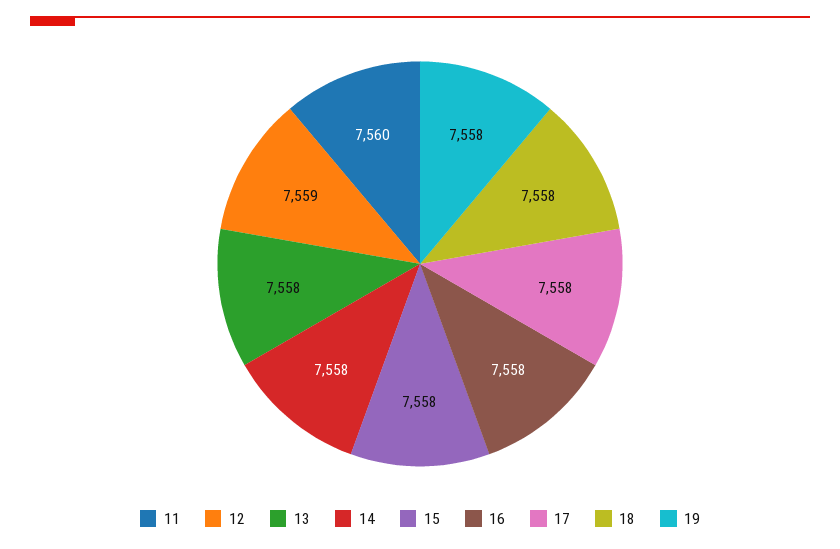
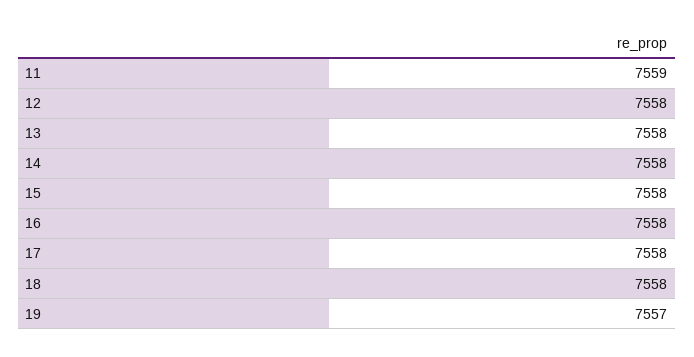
11: 7560 -> 7559
12: 7559 -> 7558
19: 7558 -> 7557

